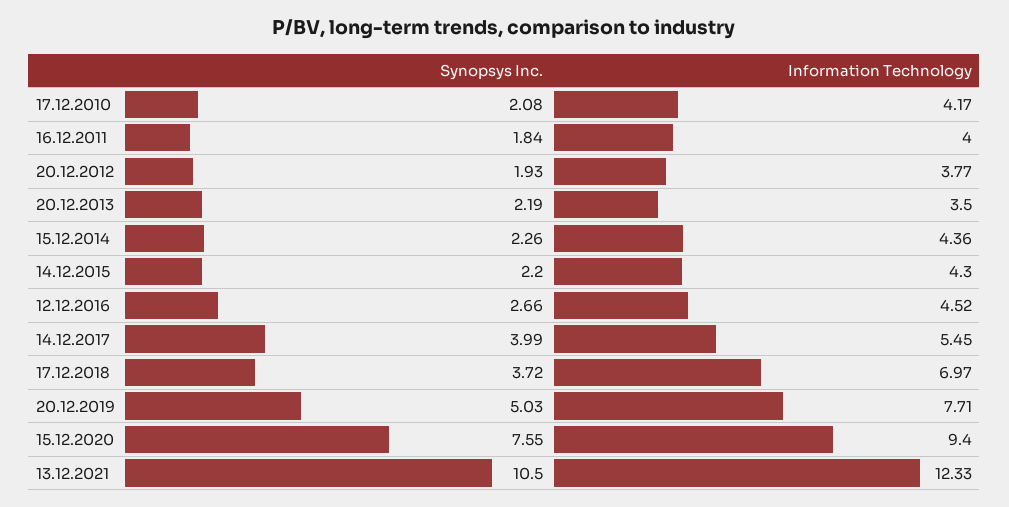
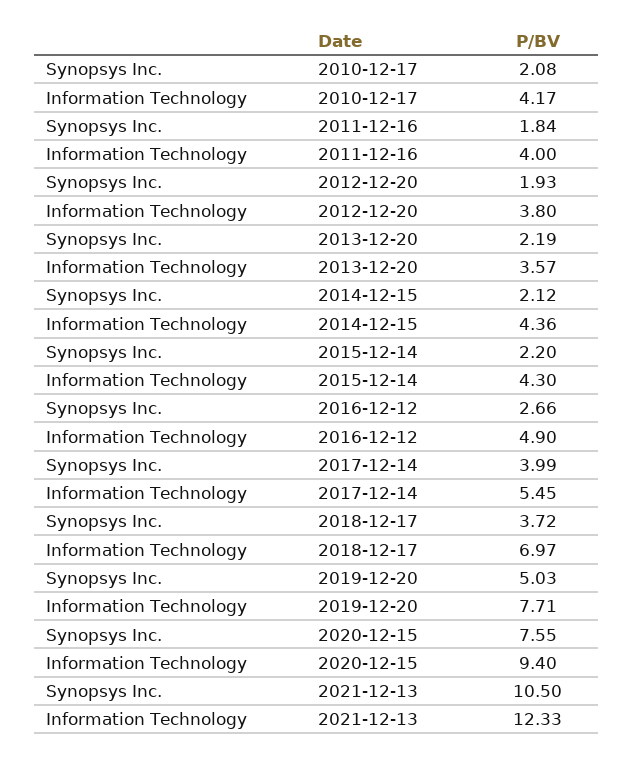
Information Technology, 20.12.2012: 3.77 -> 3.8
Information Technology, 20.12.2013: 3.5 -> 3.57
Synopsys Inc., 15.12.2014: 2.26 -> 2.12
Information Technology, 12.12.2016: 4.52 -> 4.9

